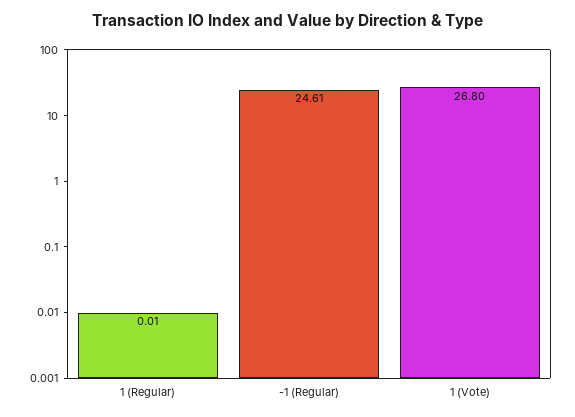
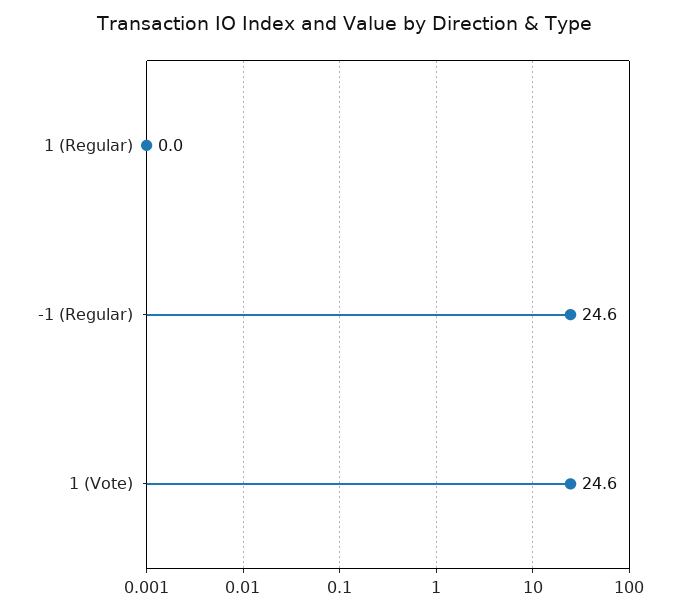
1 (Vote): 26.8 -> 24.6

